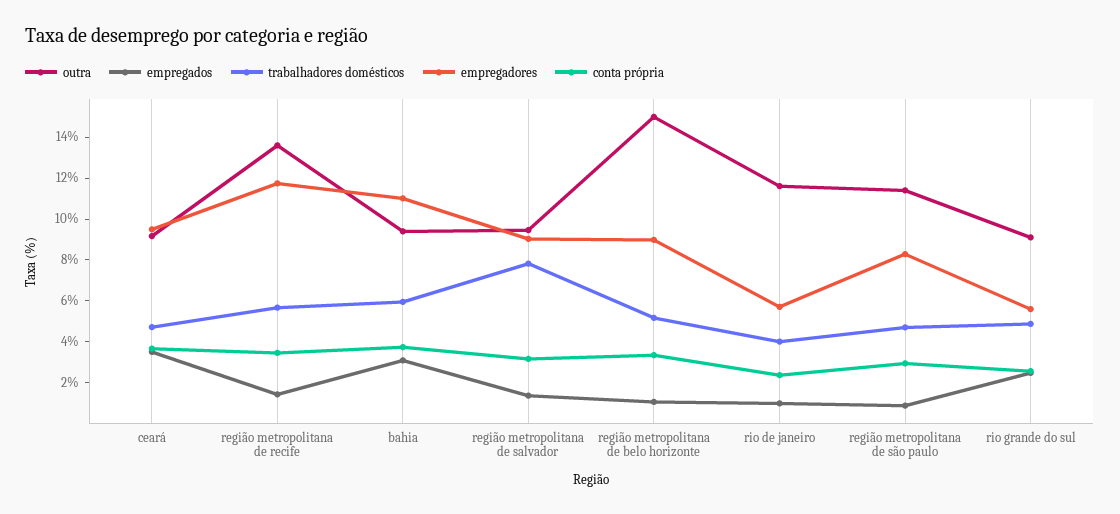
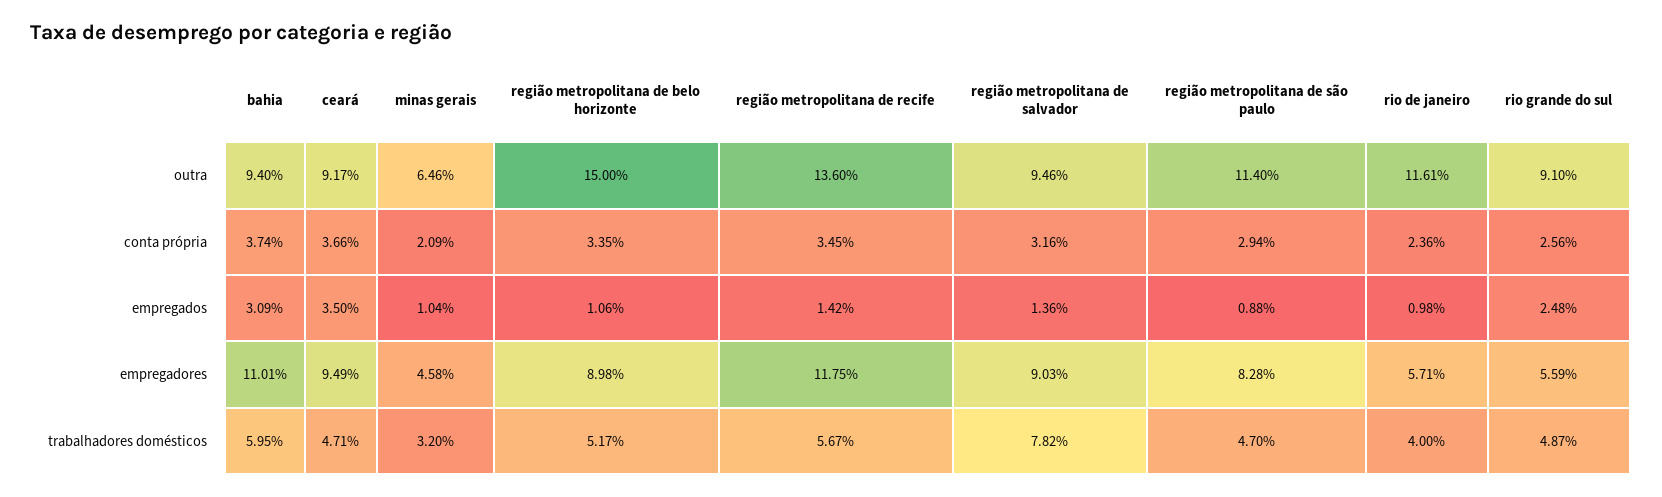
outra, minas gerais: none -> 6.46
conta própria, minas gerais: none -> 2.09
empregados, minas gerais: none -> 1.04
empregadores, minas gerais: none -> 4.58
trabalhadores domésticos, minas gerais: none -> 3.2

